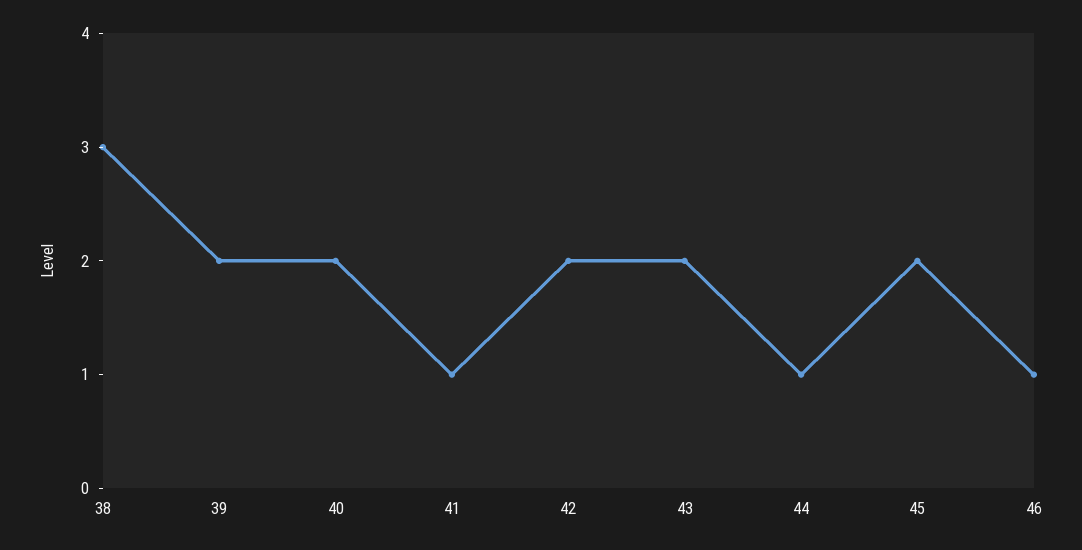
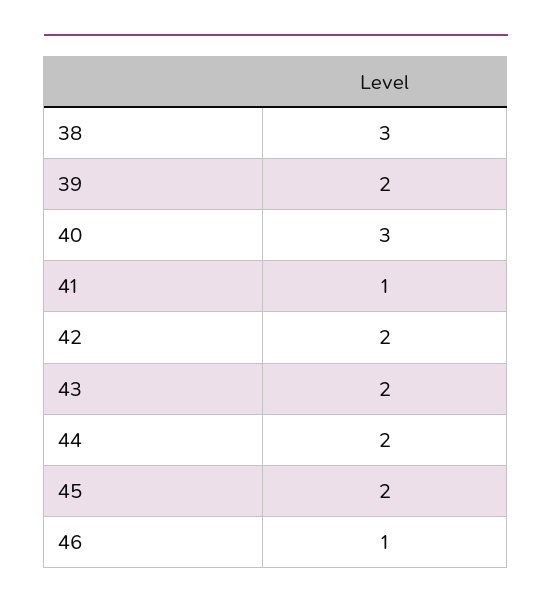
40: 2 -> 3
44: 1 -> 2

